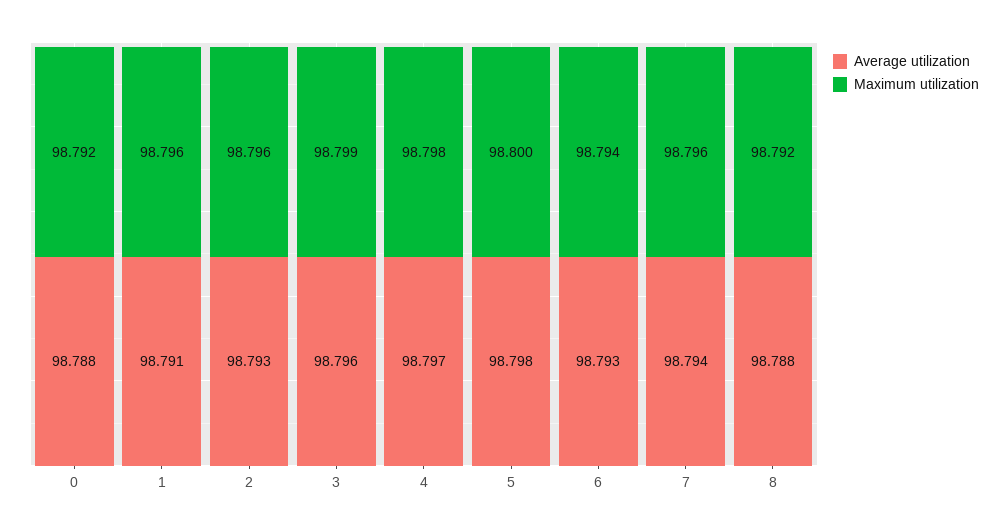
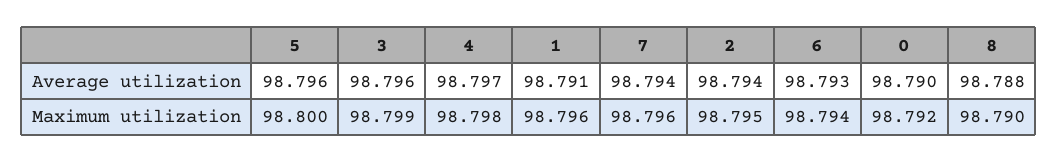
Average utilization, 0: 98.788 -> 98.79
Average utilization, 2: 98.793 -> 98.794
Maximum utilization, 2: 98.796 -> 98.795
Average utilization, 5: 98.798 -> 98.796
Maximum utilization, 8: 98.792 -> 98.79

